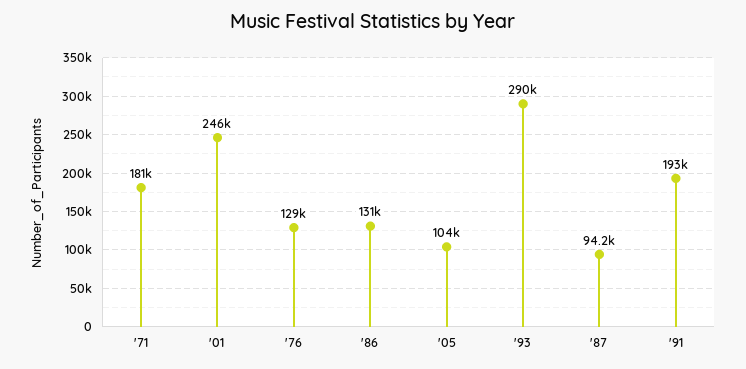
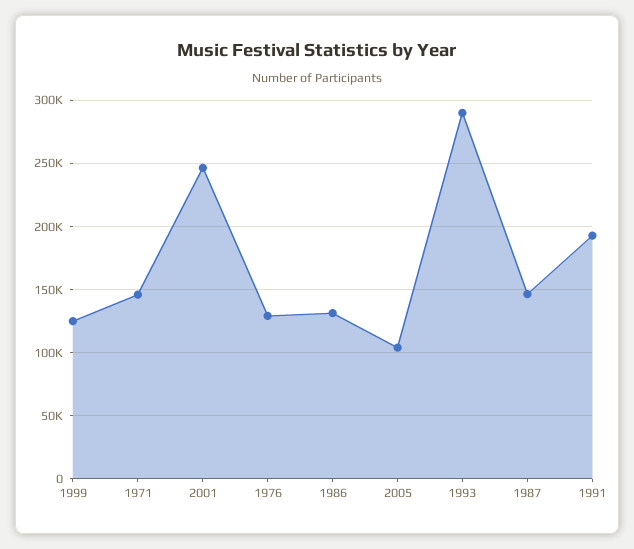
'71: 181000 -> 145000
'87: 94200 -> 145000
1999: none -> 125000

